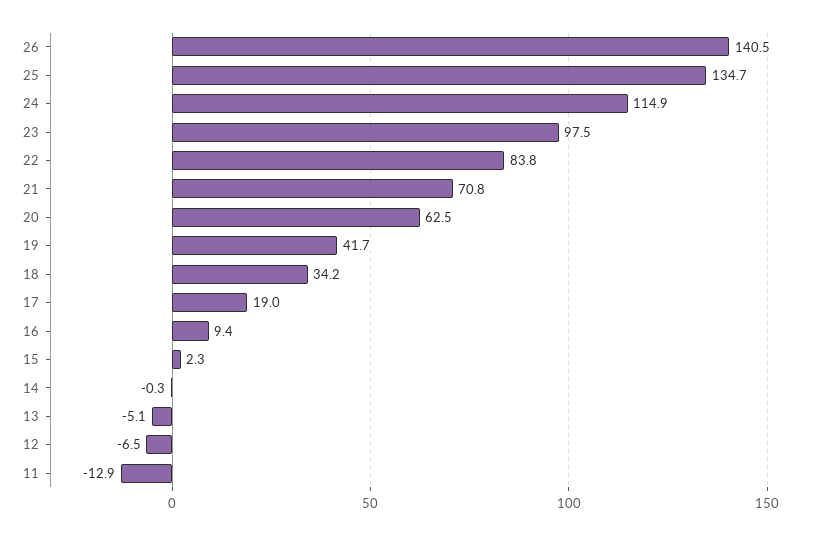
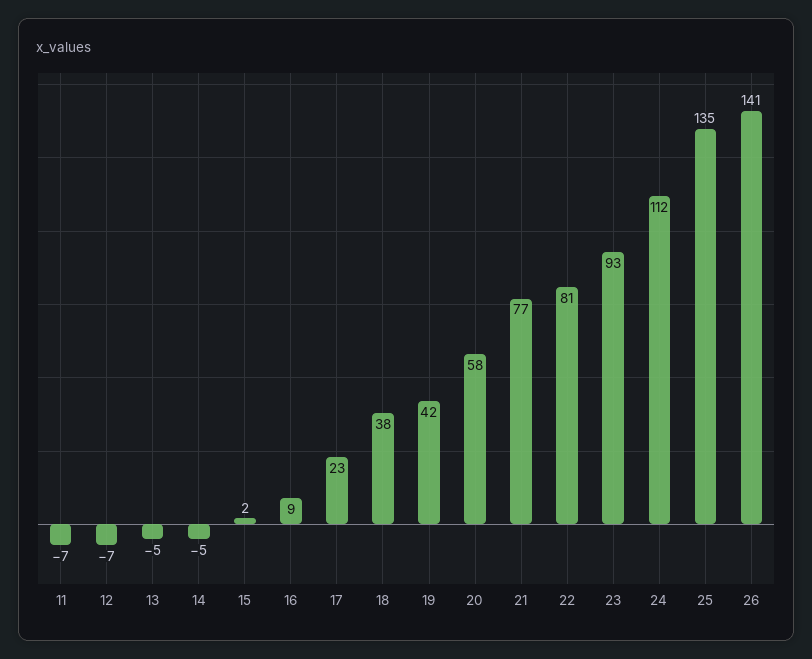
24: 114.9 -> 112
23: 97.5 -> 93
22: 83.8 -> 81
21: 70.8 -> 77
20: 62.5 -> 58
18: 34.2 -> 38
17: 19 -> 23
14: -0.3 -> -5
11: -12.9 -> -7

